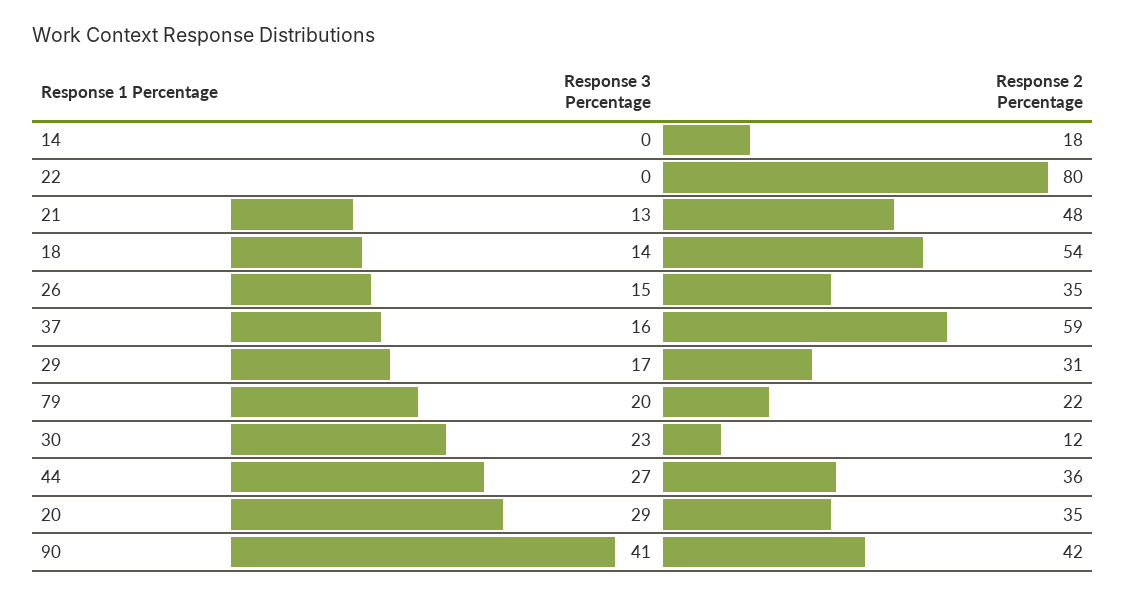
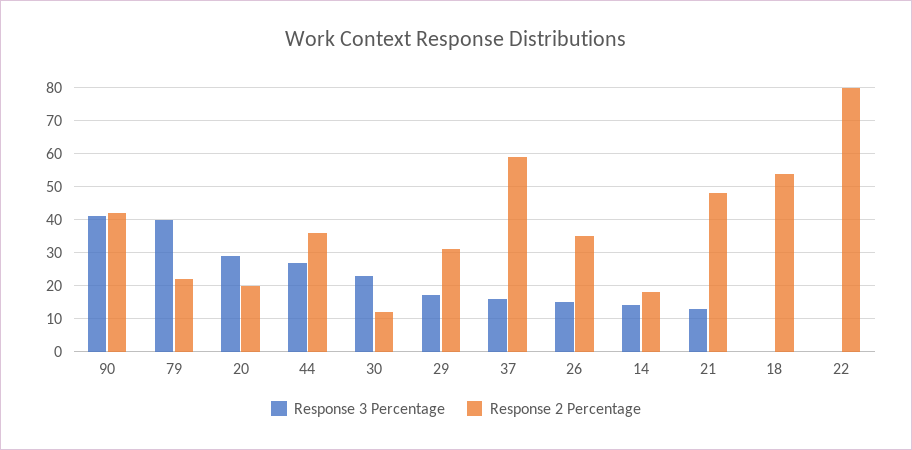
Response 3 Percentage, 14: 0 -> 15
Response 3 Percentage, 18: 14 -> 0
Response 3 Percentage, 79: 20 -> 40
Response 2 Percentage, 20: 35 -> 20

